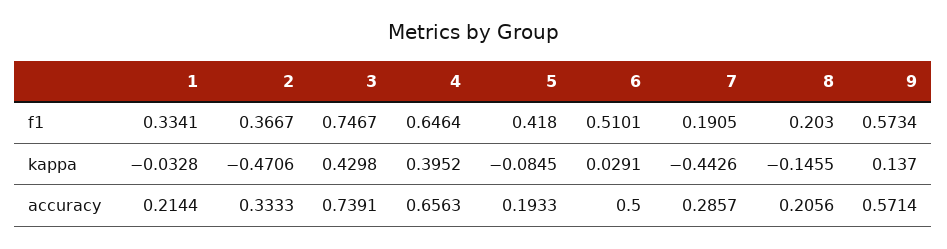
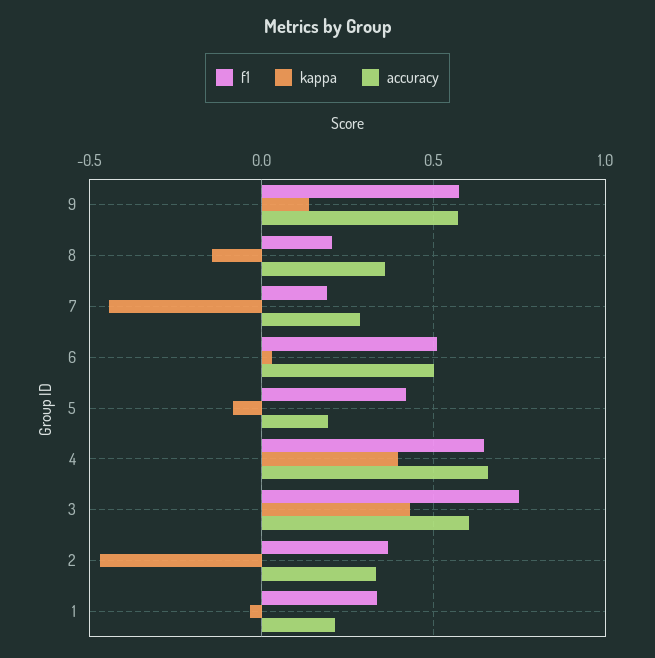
accuracy, 3: 0.7391 -> 0.6
accuracy, 8: 0.2056 -> 0.35

